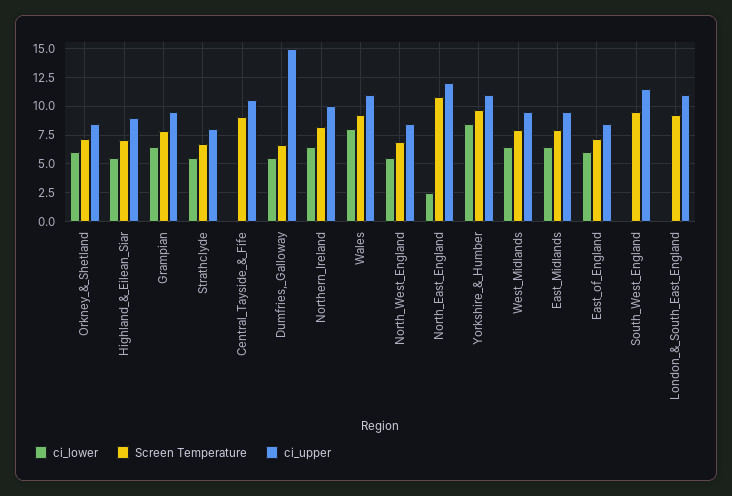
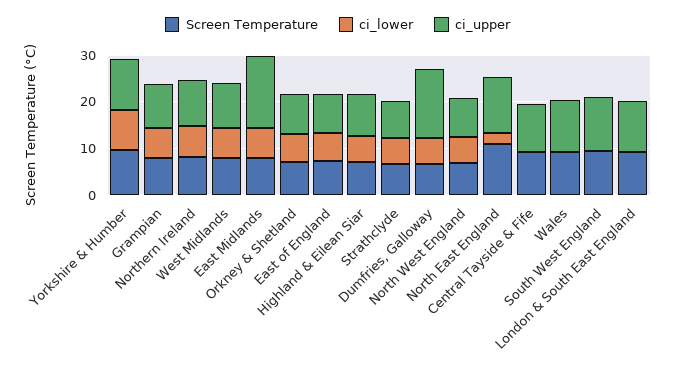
ci_lower, Wales: 7.5 -> 0
ci_upper, East_Midlands: 10 -> 16

